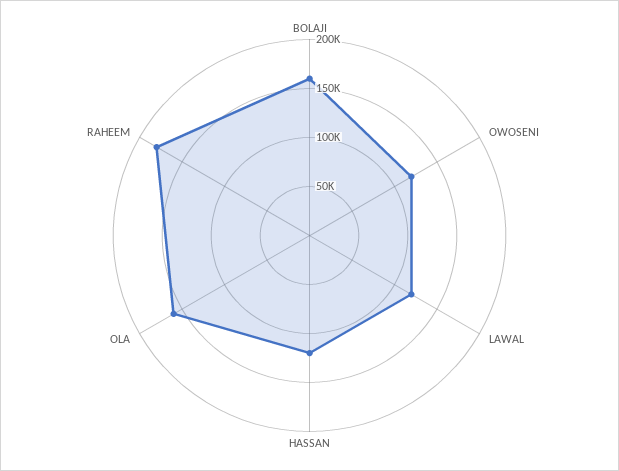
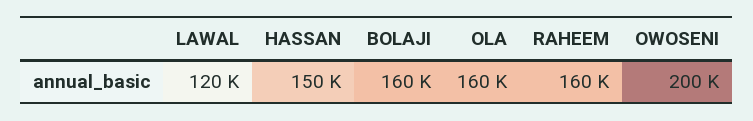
OWOSENI: 120000 -> 200000
HASSAN: 120000 -> 150000
RAHEEM: 180000 -> 160000

